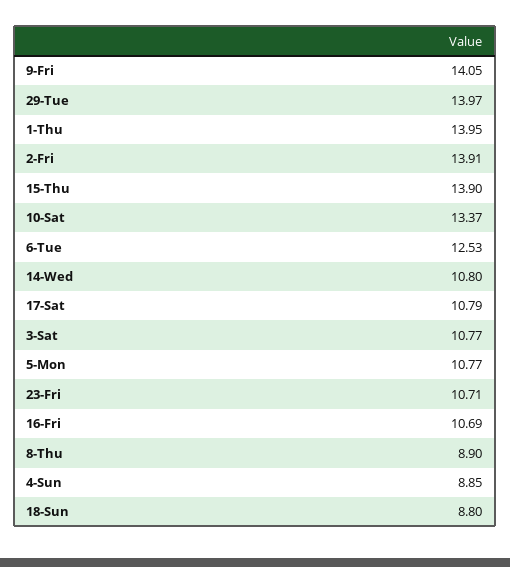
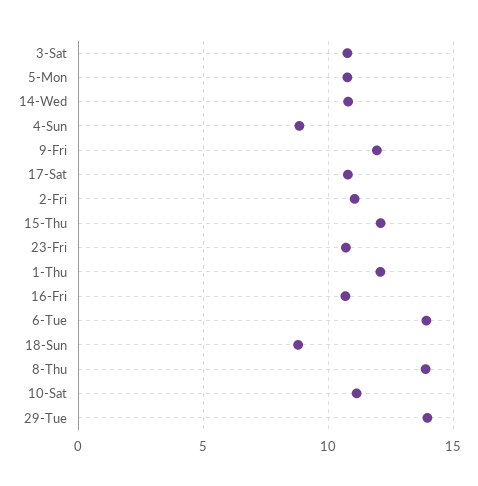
9-Fri: 14.05 -> 12
1-Thu: 13.95 -> 12
2-Fri: 13.91 -> 11
15-Thu: 13.9 -> 12
10-Sat: 13.37 -> 11
6-Tue: 12.53 -> 14
8-Thu: 8.9 -> 14

